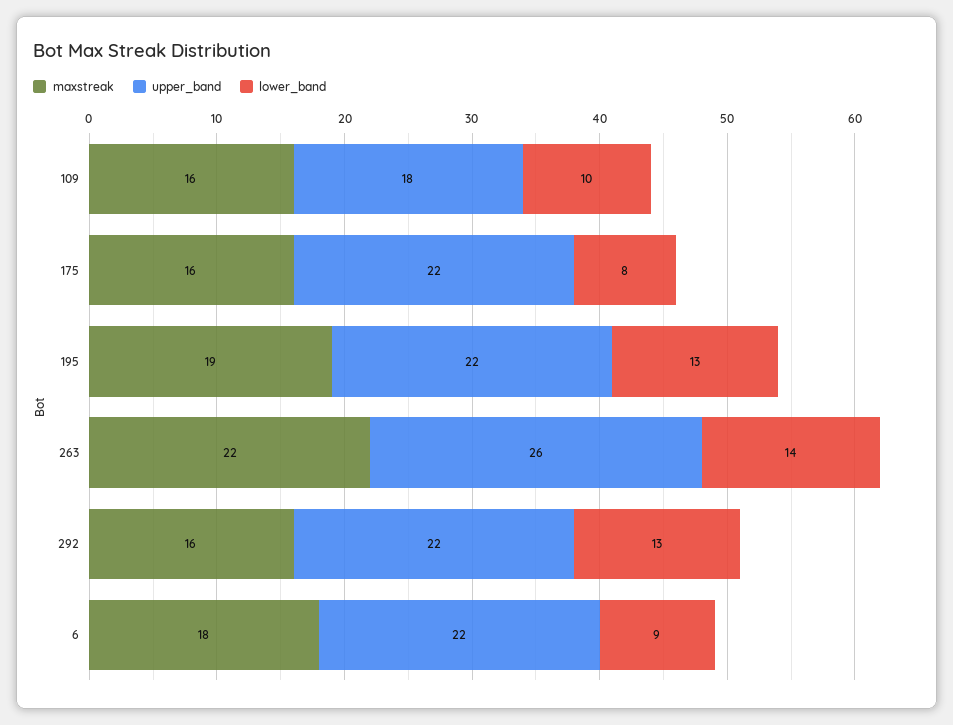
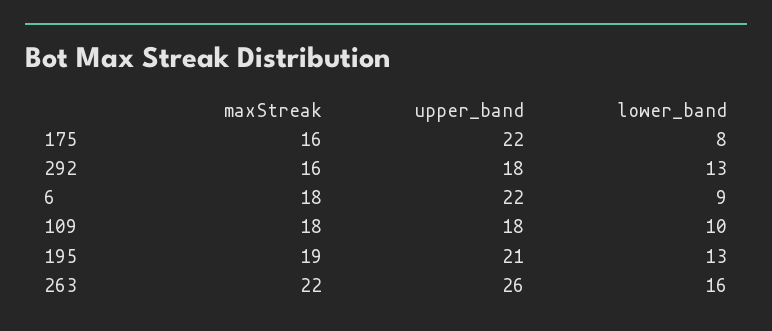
maxstreak, 109: 16 -> 18
upper_band, 195: 22 -> 21
lower_band, 263: 14 -> 16
upper_band, 292: 22 -> 18

